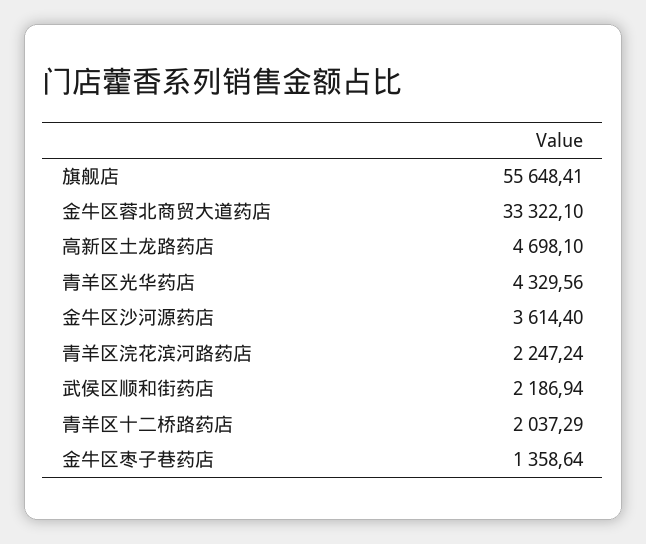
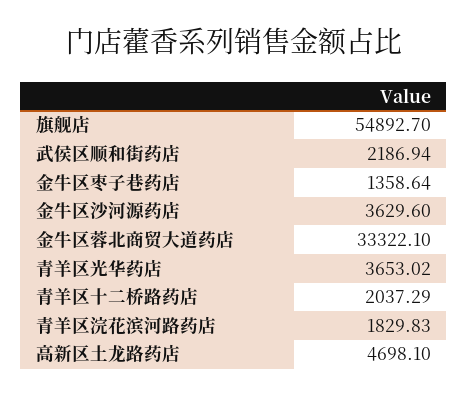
旗舰店: 55648.41 -> 54892.7
青羊区光华药店: 4329.56 -> 3653.02
金牛区沙河源药店: 3614.4 -> 3629.6
青羊区浣花滨河路药店: 2247.24 -> 1829.83

